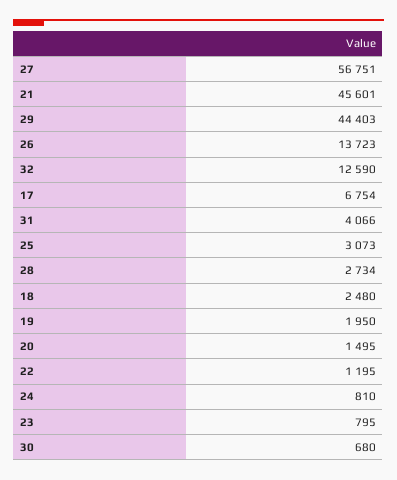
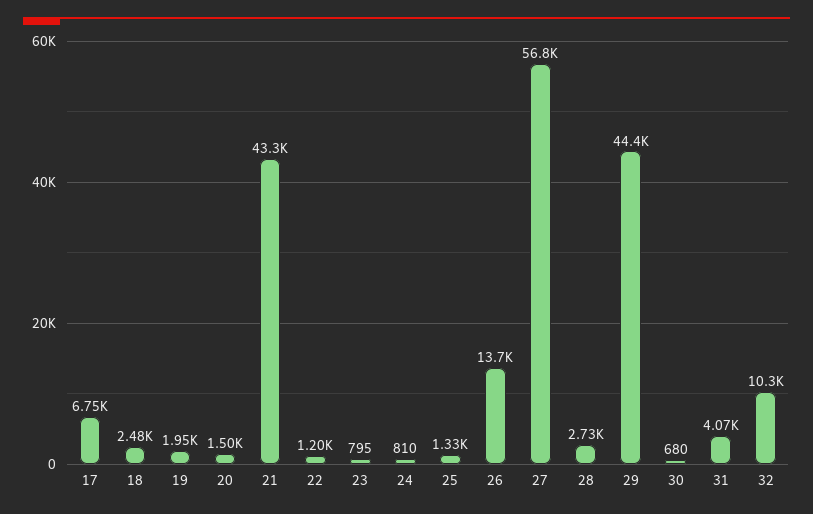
21: 45601 -> 43300
32: 12590 -> 10300
25: 3073 -> 1330

